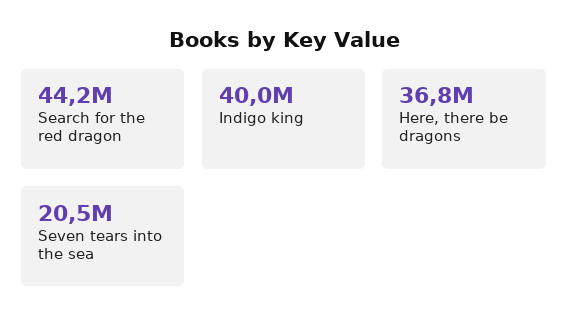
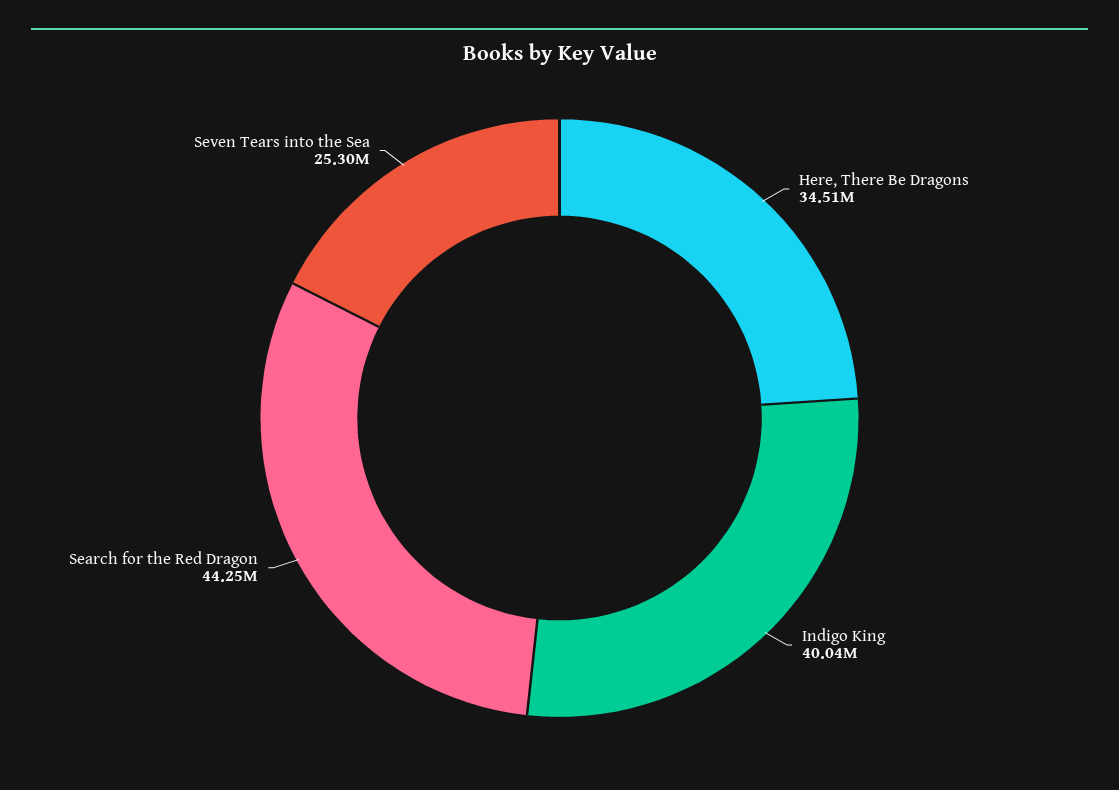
Here, there be dragons: 36800000 -> 34510000
Seven tears into the sea: 20500000 -> 25300000

